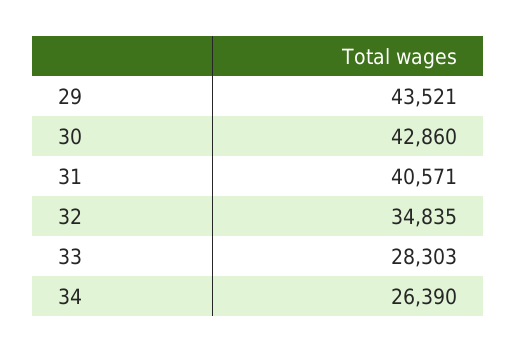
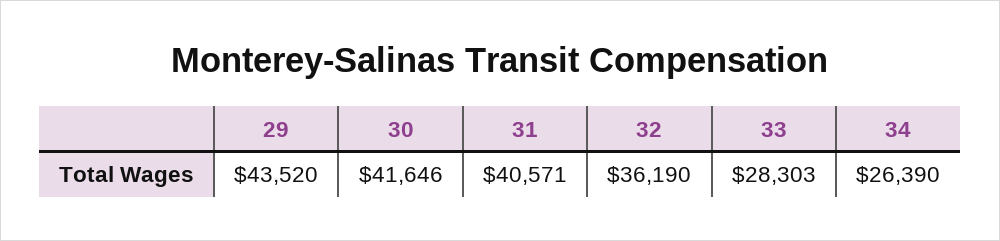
29: 43521 -> 43520
30: 42860 -> 41646
32: 34835 -> 36190

